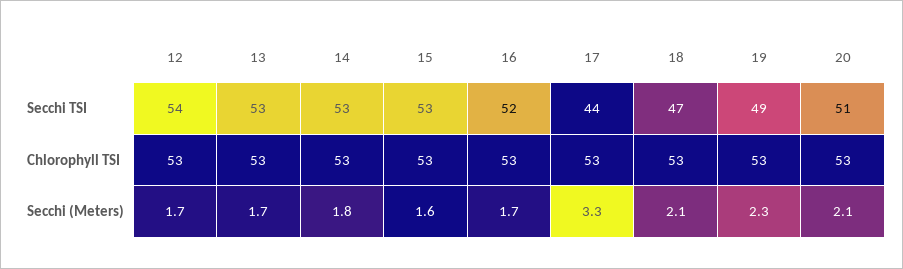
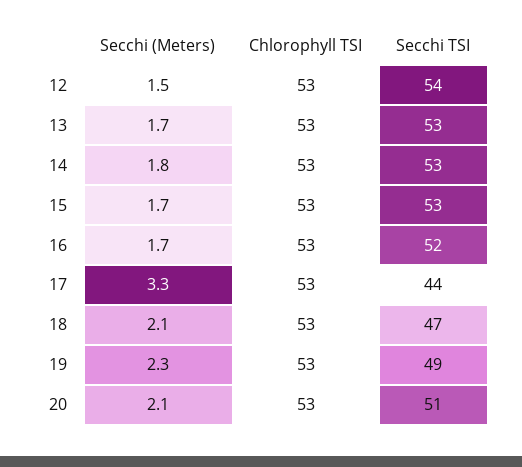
12, Secchi (Meters): 1.7 -> 1.5
15, Secchi (Meters): 1.6 -> 1.7

